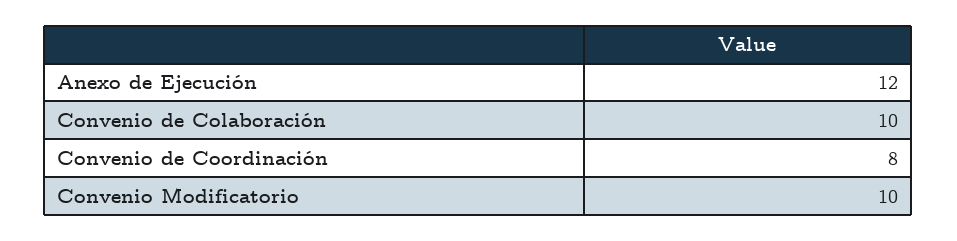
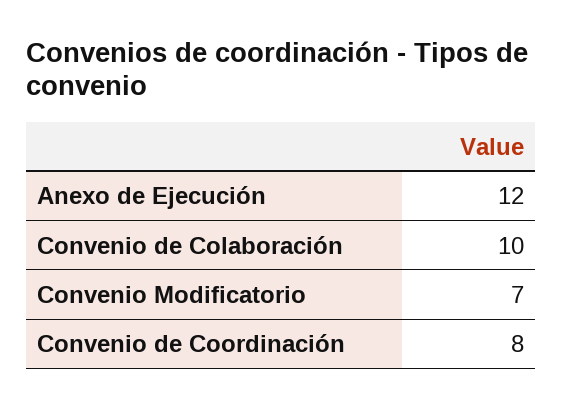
Convenio Modificatorio: 10 -> 7

